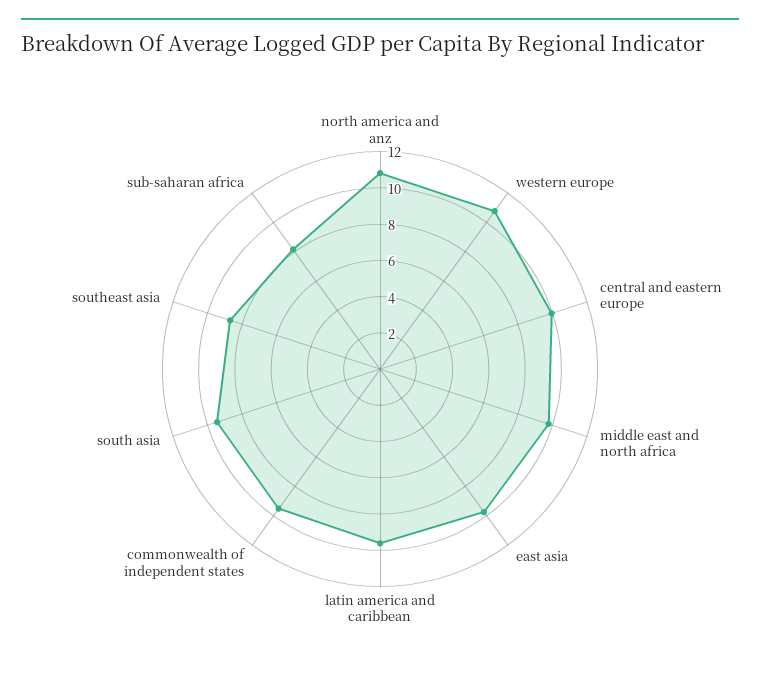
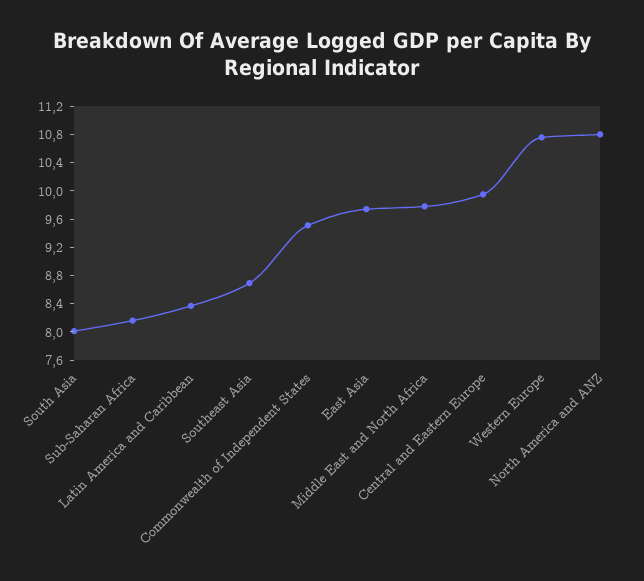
latin america and caribbean: 9.5 -> 8.4
south asia: 9.5 -> 8

